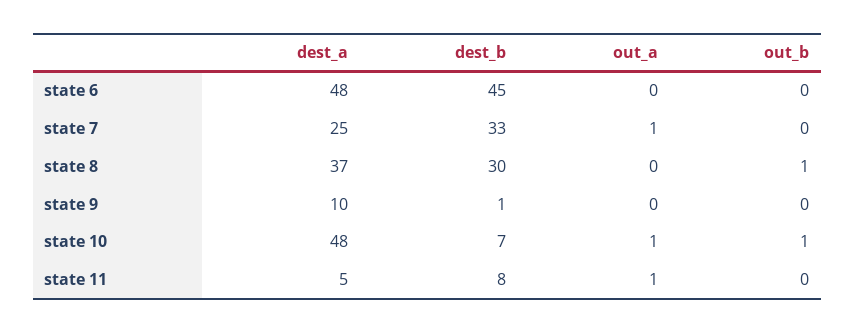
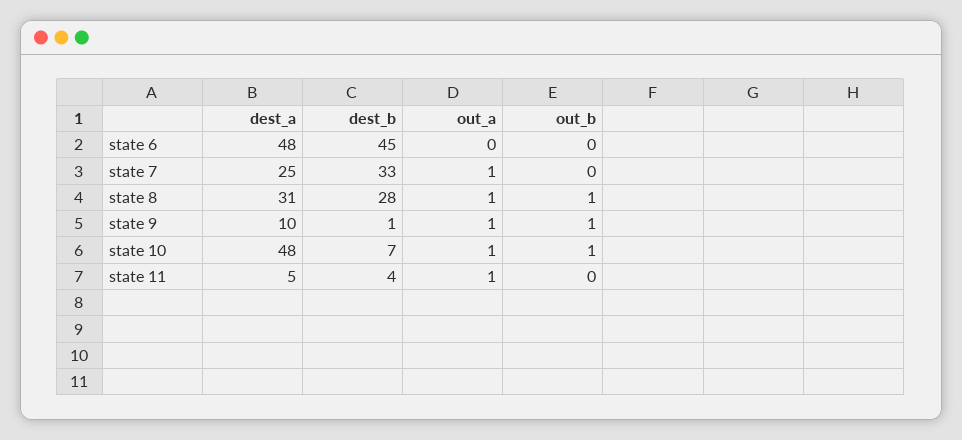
dest_a, state 8: 37 -> 31
dest_b, state 8: 30 -> 28
out_a, state 8: 0 -> 1
out_a, state 9: 0 -> 1
out_b, state 9: 0 -> 1
dest_b, state 11: 8 -> 4

